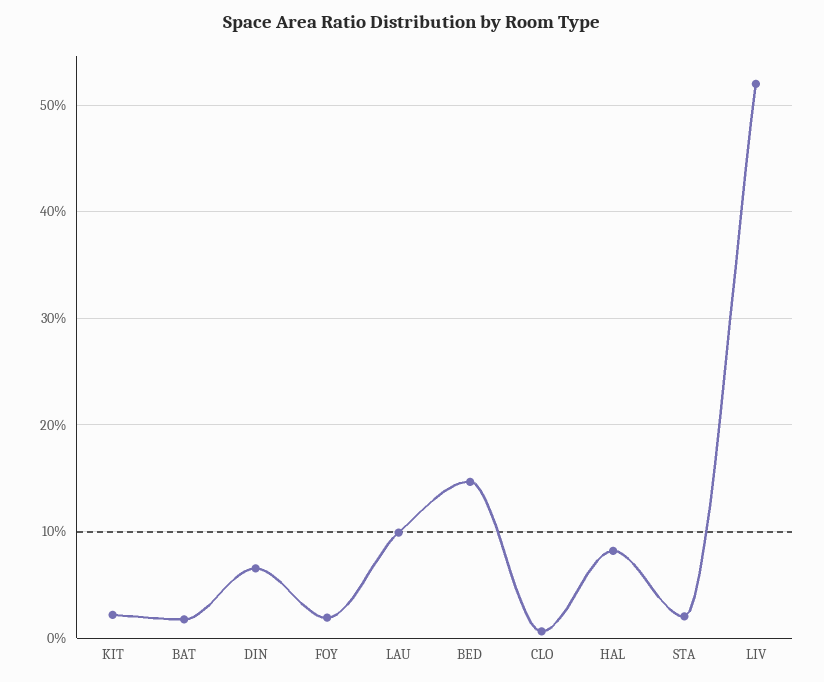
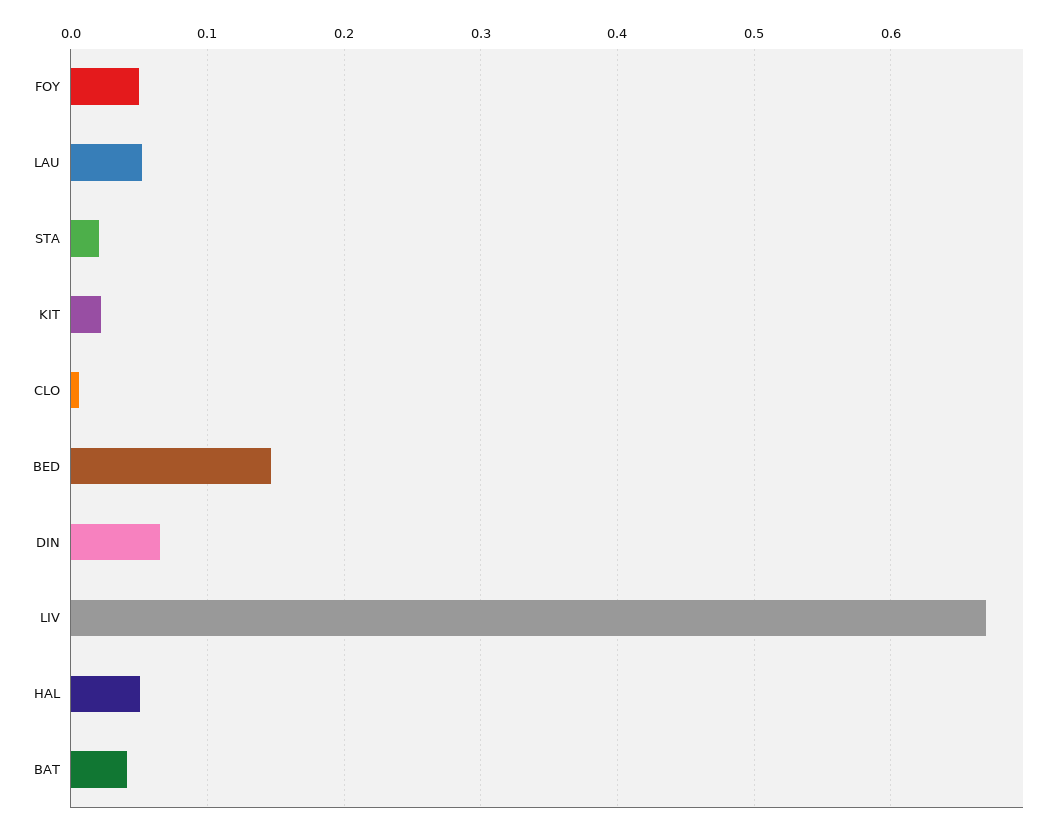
BAT: 0.02 -> 0.04
FOY: 0.02 -> 0.05
LAU: 0.1 -> 0.05
HAL: 0.08 -> 0.05
LIV: 0.52 -> 0.67

